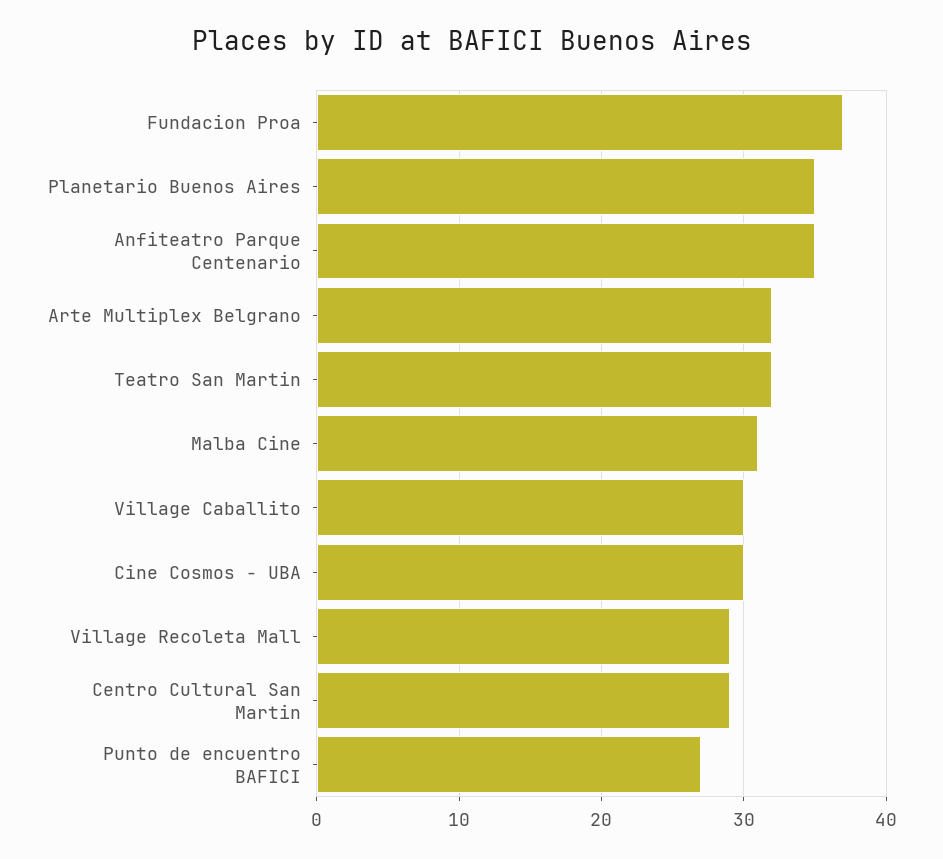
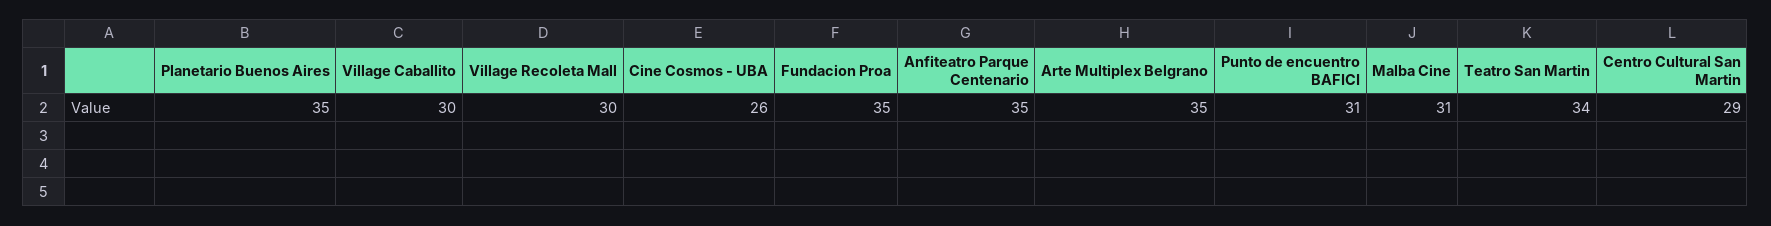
Fundacion Proa: 37 -> 35
Arte Multiplex Belgrano: 32 -> 35
Teatro San Martin: 32 -> 34
Cine Cosmos - UBA: 30 -> 26
Village Recoleta Mall: 29 -> 30
Punto de encuentro BAFICI: 27 -> 31

